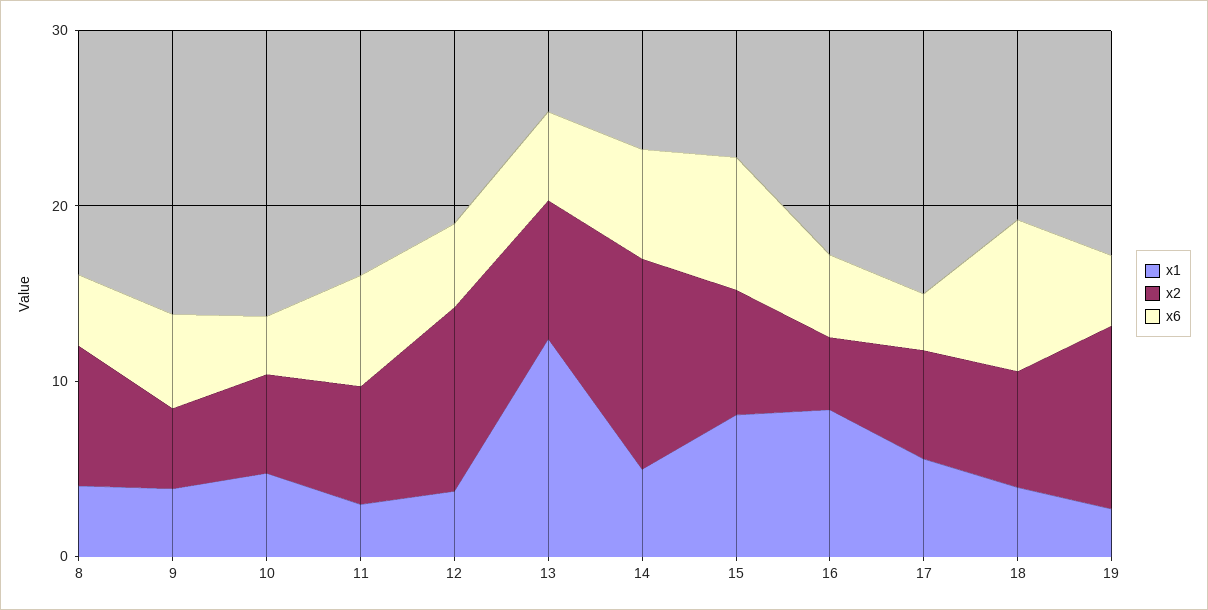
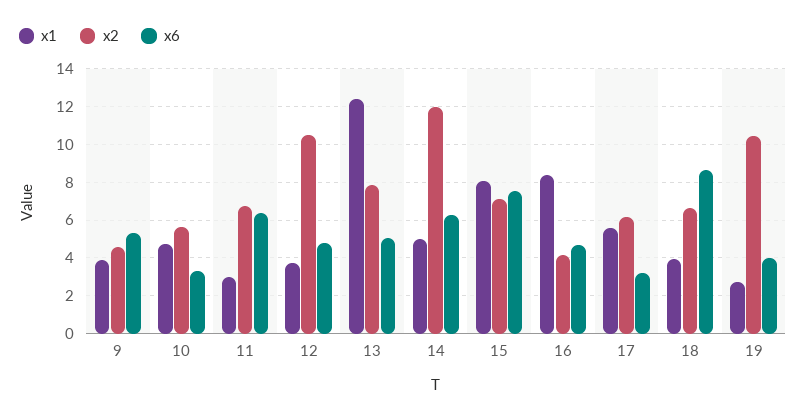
x1, 8: 4 -> none
x2, 8: 8 -> none
x6, 8: 4 -> none

